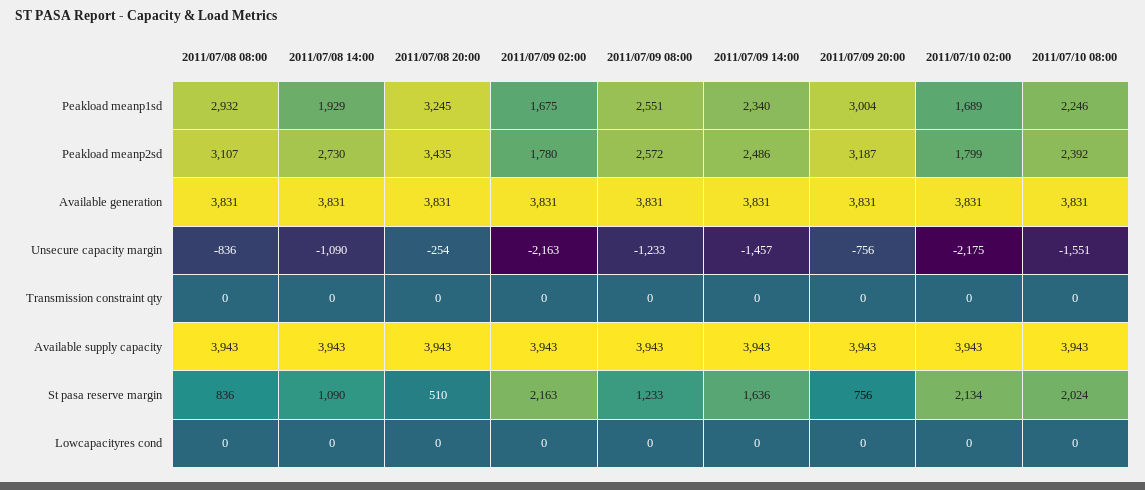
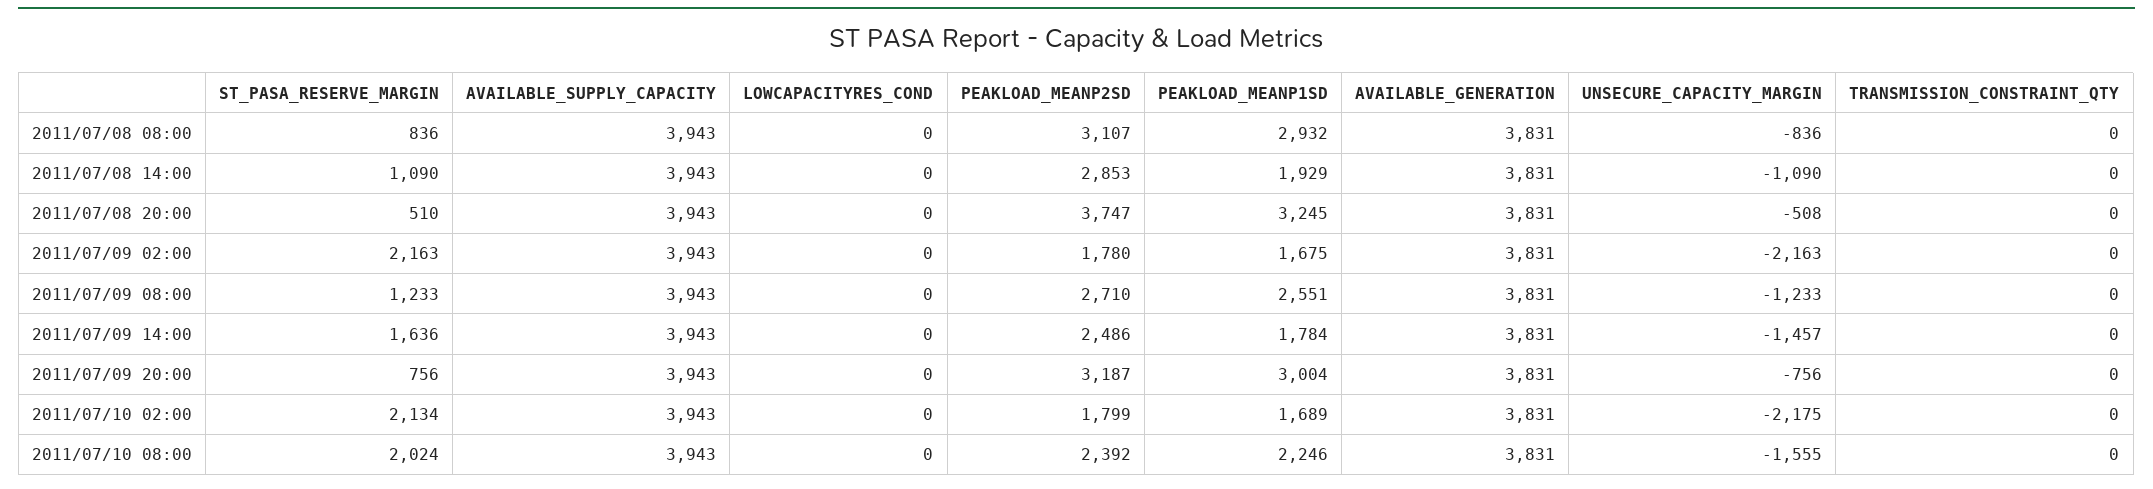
2011/07/09 14:00, Peakload meanp1sd: 2340 -> 1784
2011/07/08 14:00, Peakload meanp2sd: 2730 -> 2853
2011/07/08 20:00, Peakload meanp2sd: 3435 -> 3747
2011/07/09 08:00, Peakload meanp2sd: 2572 -> 2710
2011/07/08 20:00, Unsecure capacity margin: -254 -> -508
2011/07/10 08:00, Unsecure capacity margin: -1551 -> -1555

